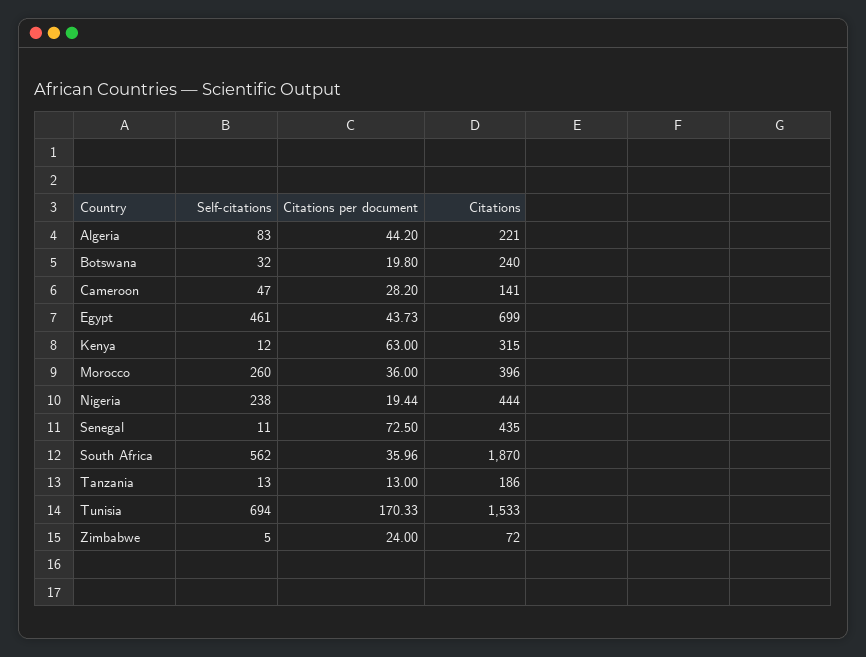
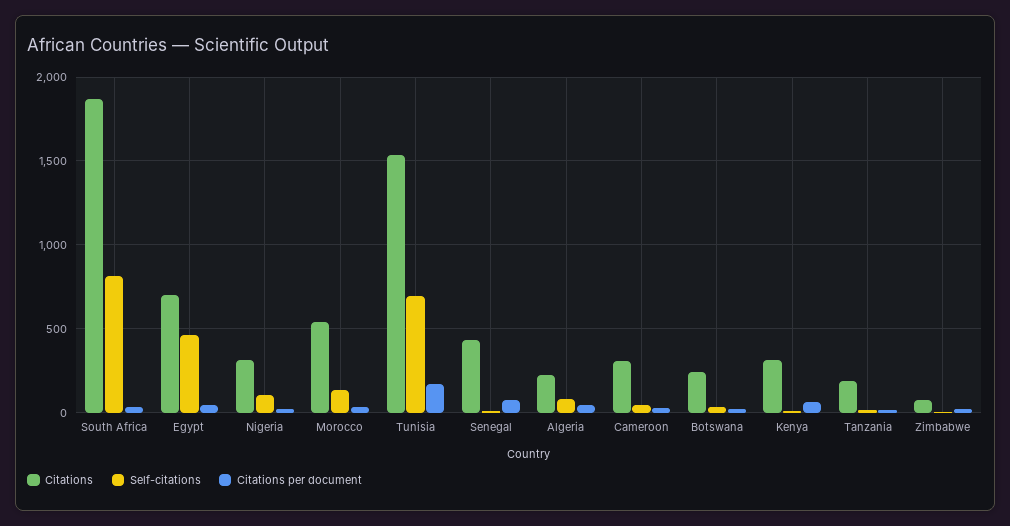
Citations, Cameroon: 141 -> 300
Self-citations, Morocco: 260 -> 150
Citations, Morocco: 396 -> 550
Self-citations, Nigeria: 238 -> 100
Citations, Nigeria: 444 -> 300
Self-citations, South Africa: 562 -> 800

